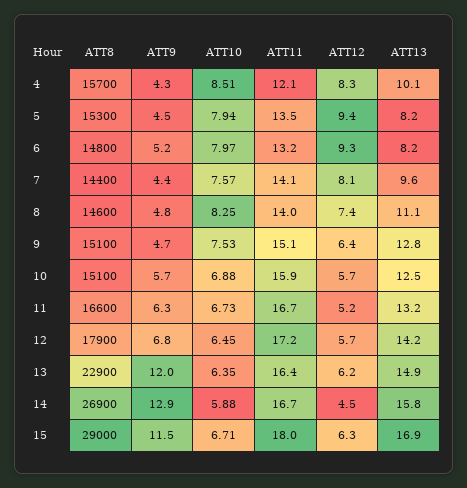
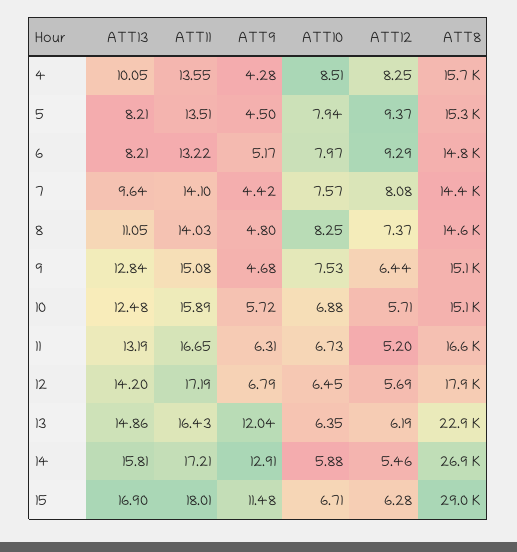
ATT11, 4: 12.1 -> 13.55
ATT11, 14: 16.7 -> 17.21
ATT12, 14: 4.5 -> 5.46

